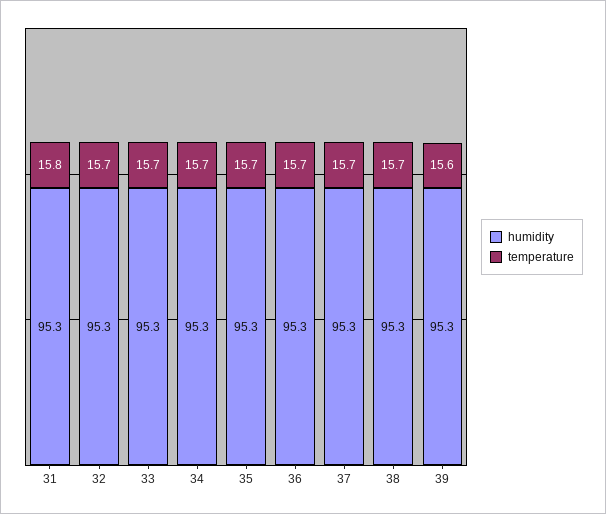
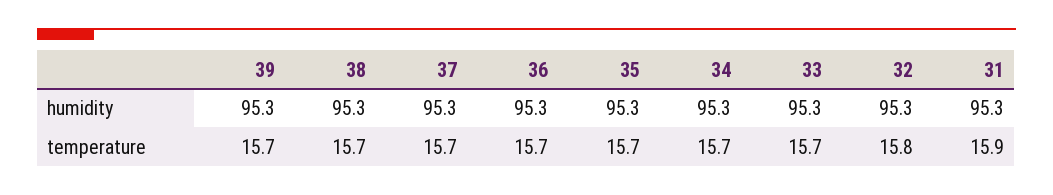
temperature, 31: 15.8 -> 15.9
temperature, 32: 15.7 -> 15.8
temperature, 39: 15.6 -> 15.7

